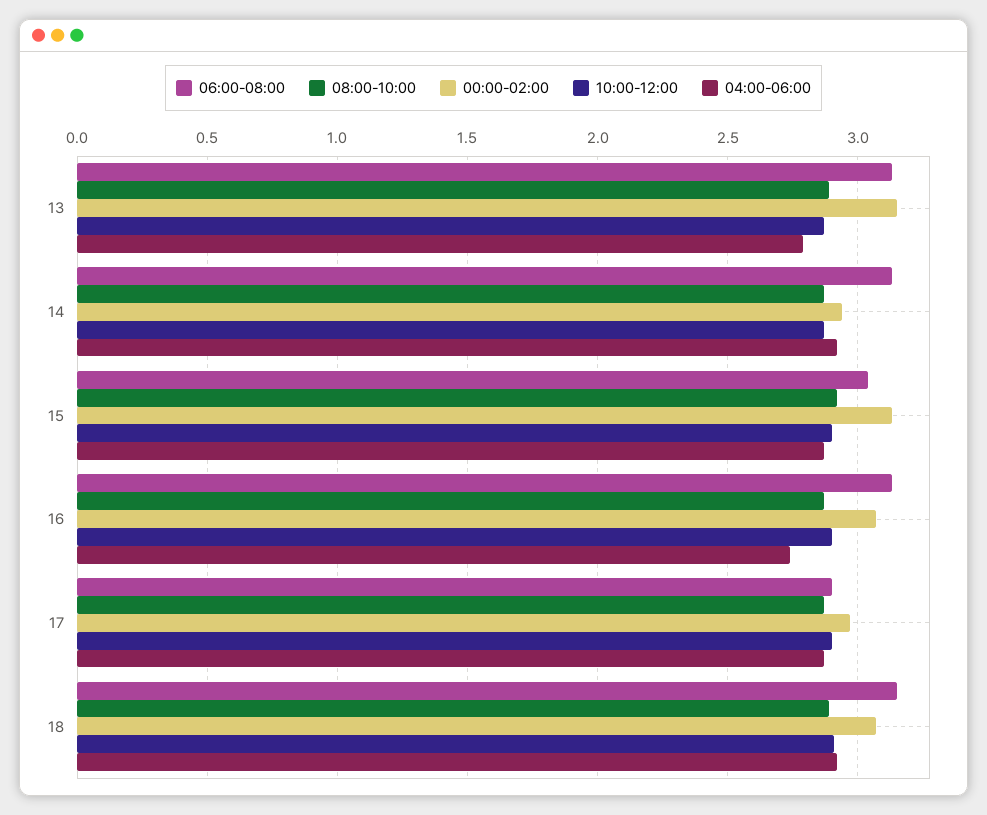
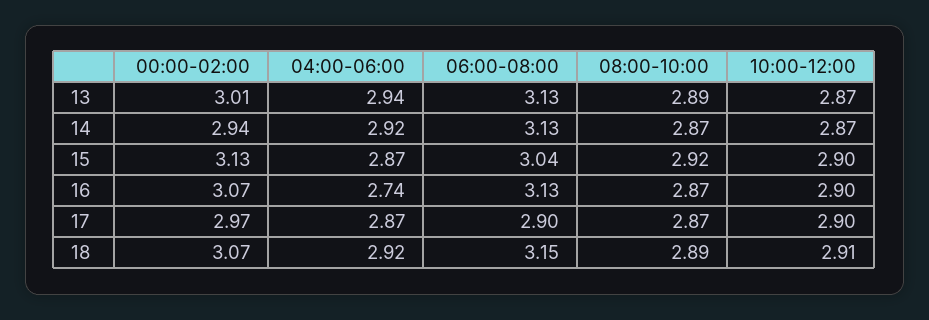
00:00-02:00, 13: 3.15 -> 3.01
04:00-06:00, 13: 2.8 -> 2.94

